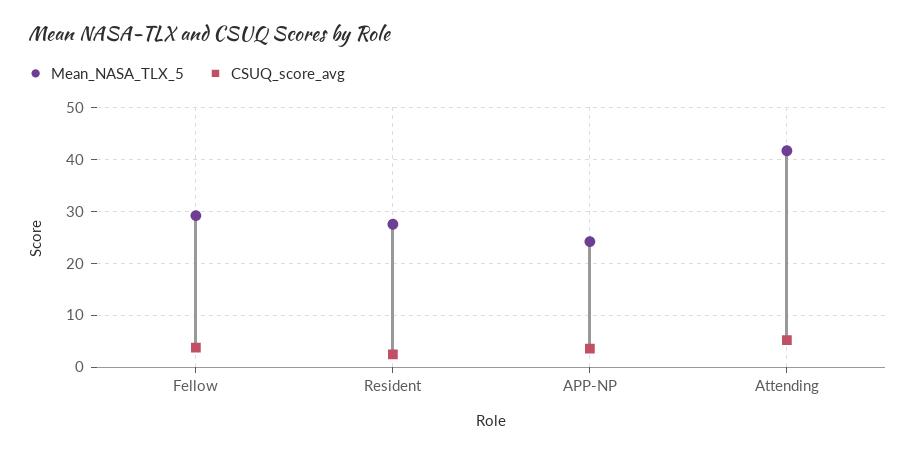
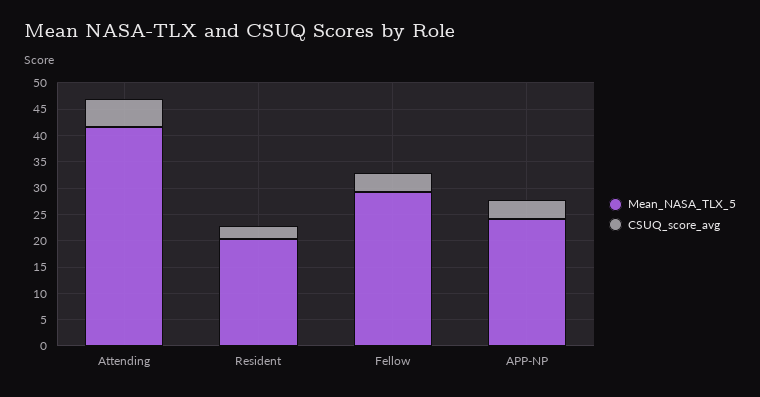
Mean_NASA_TLX_5, Resident: 28 -> 20

